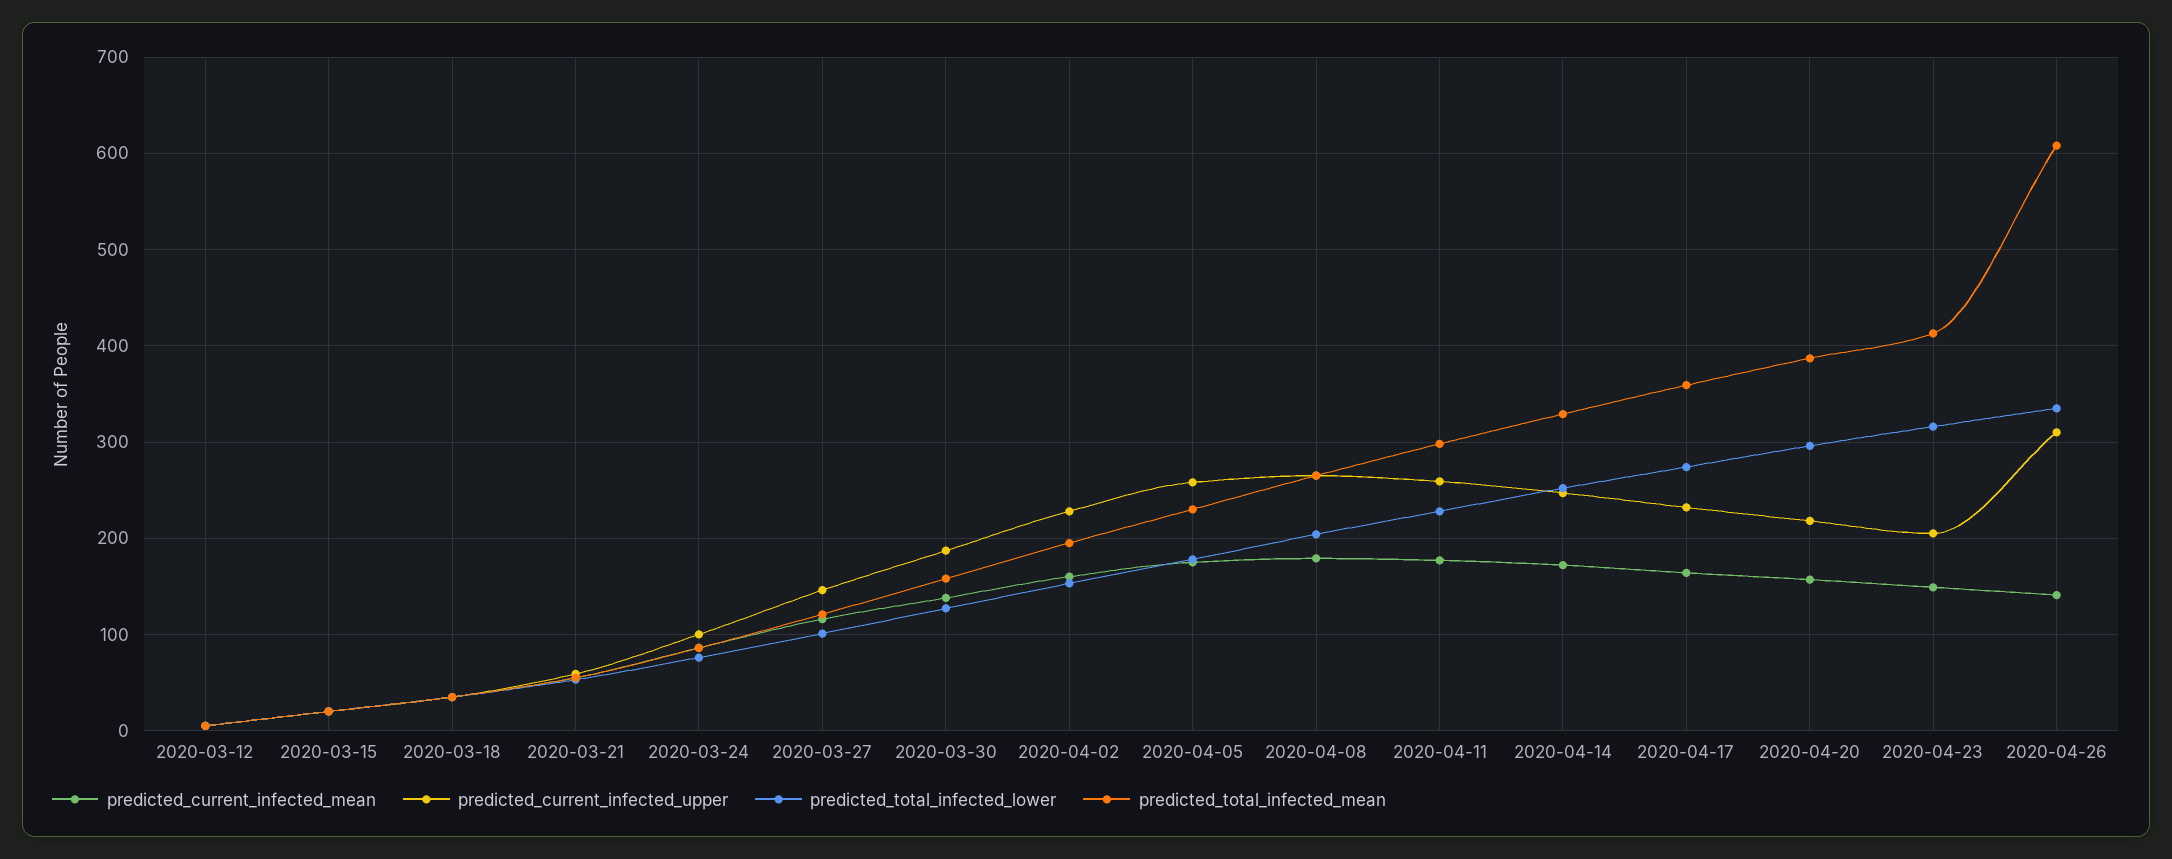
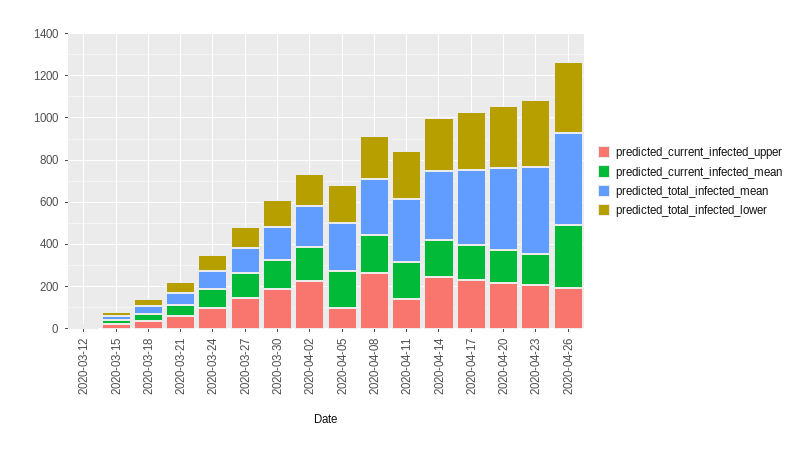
predicted_current_infected_upper, 2020-04-05: 260 -> 100
predicted_current_infected_upper, 2020-04-11: 260 -> 150
predicted_current_infected_mean, 2020-04-26: 140 -> 300
predicted_current_infected_upper, 2020-04-26: 310 -> 200
predicted_total_infected_mean, 2020-04-26: 610 -> 450

